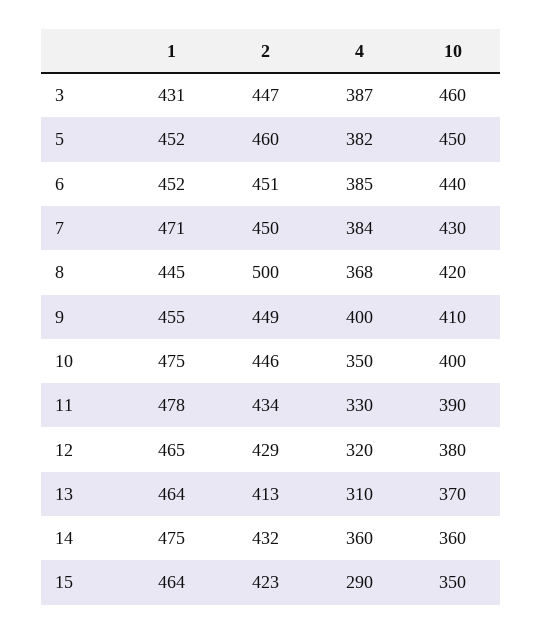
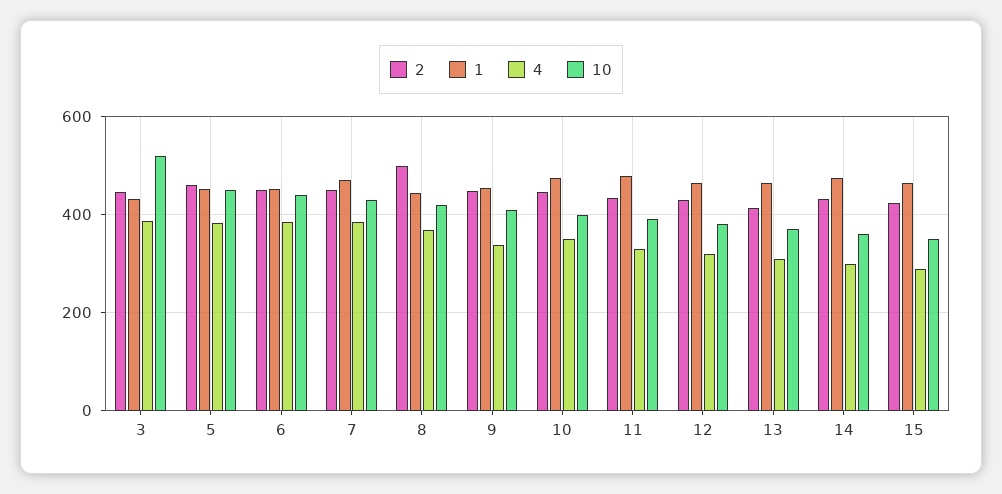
10, 3: 460 -> 520
4, 9: 400 -> 340
4, 14: 360 -> 300

